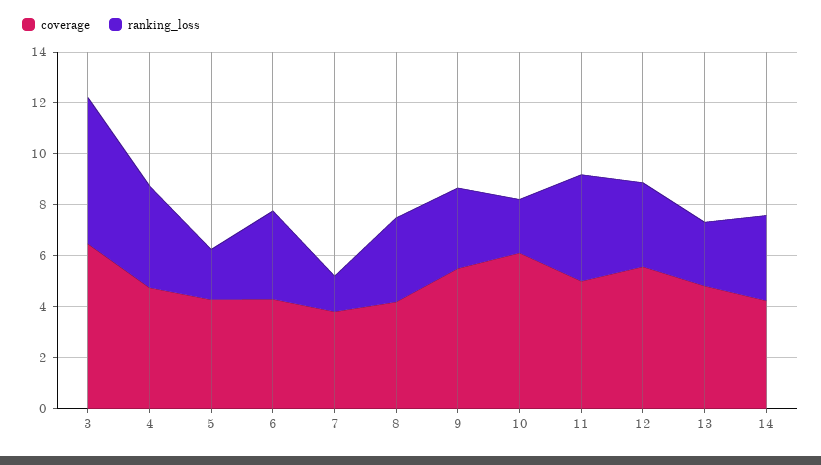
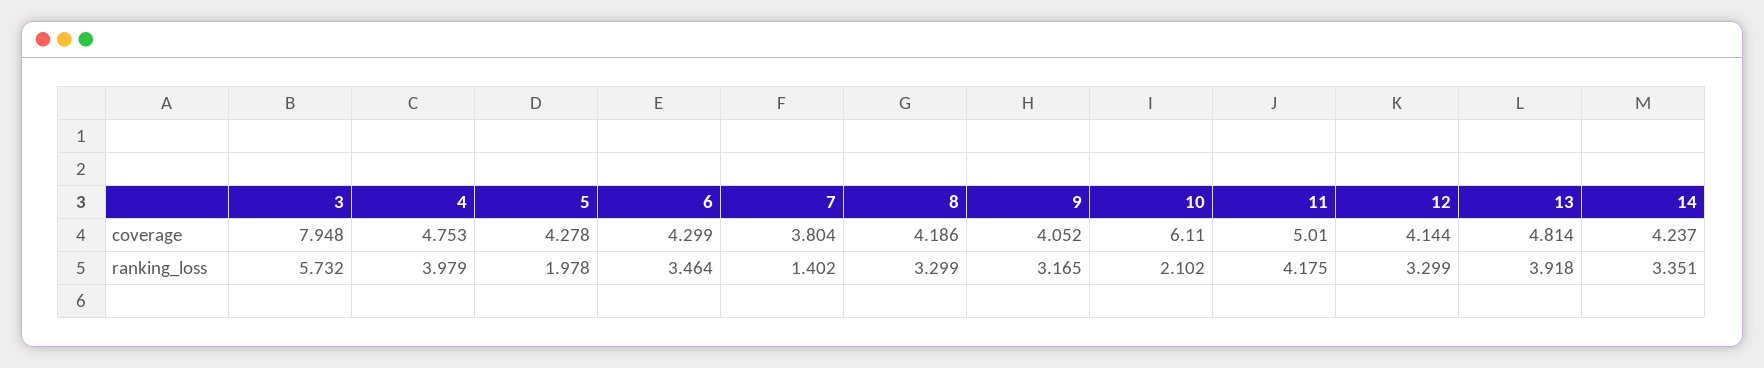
coverage, 3: 6.5 -> 7.948
coverage, 9: 5.5 -> 4.052
coverage, 12: 5.5 -> 4.144
ranking_loss, 13: 2.5 -> 3.918

